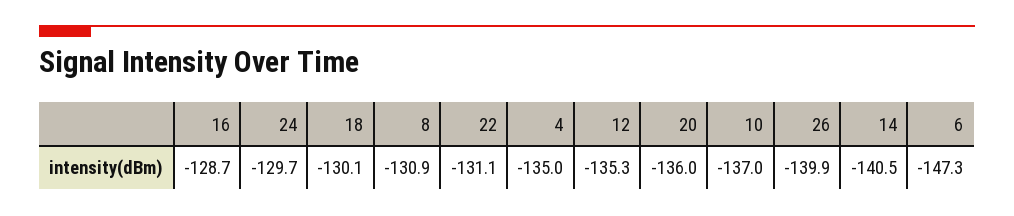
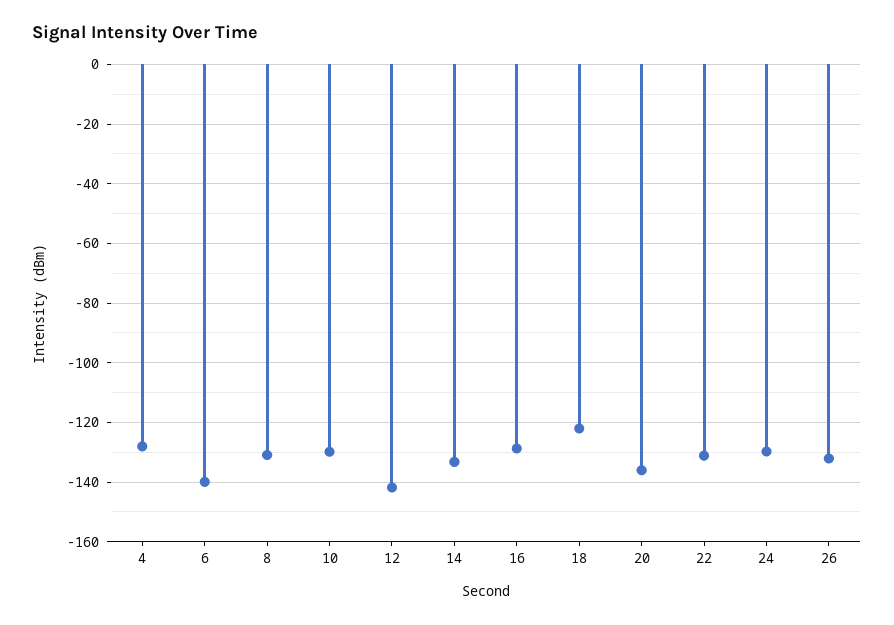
18: -130.1 -> -122.5
4: -135 -> -127.5
12: -135.3 -> -142.5
10: -137 -> -130
26: -139.9 -> -132.5
14: -140.5 -> -132.5
6: -147.3 -> -140

